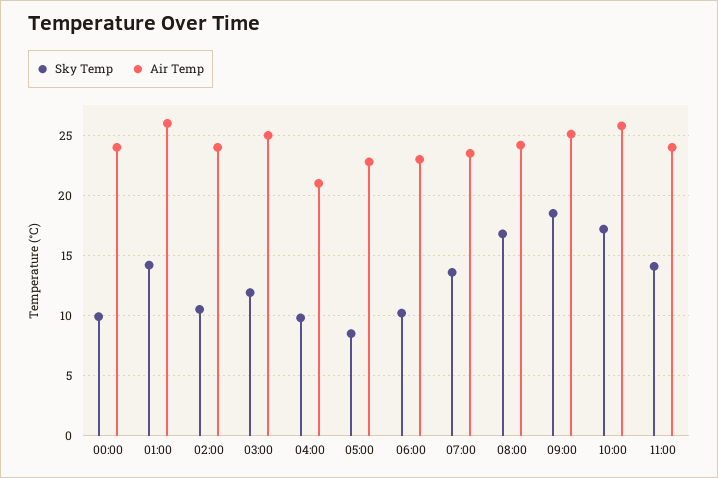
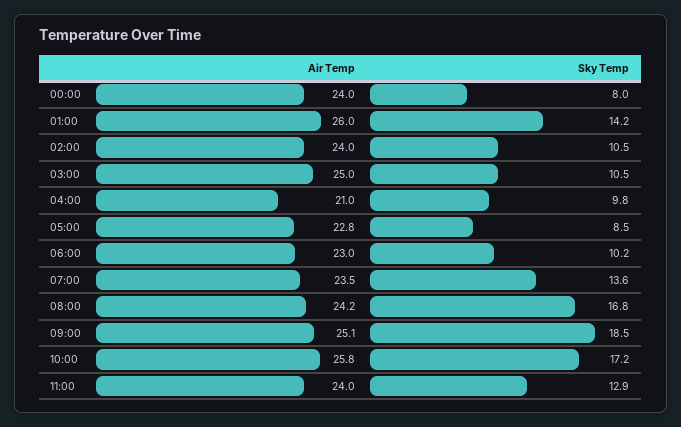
Sky Temp, 00:00: 10 -> 8
Sky Temp, 03:00: 12 -> 10.5
Sky Temp, 11:00: 14 -> 12.9

